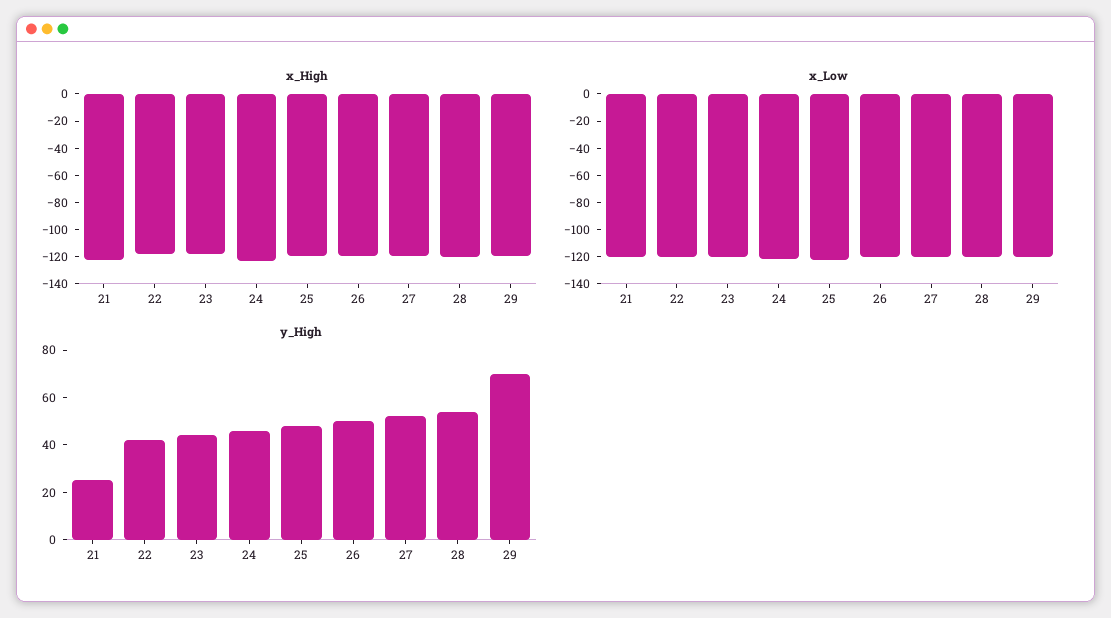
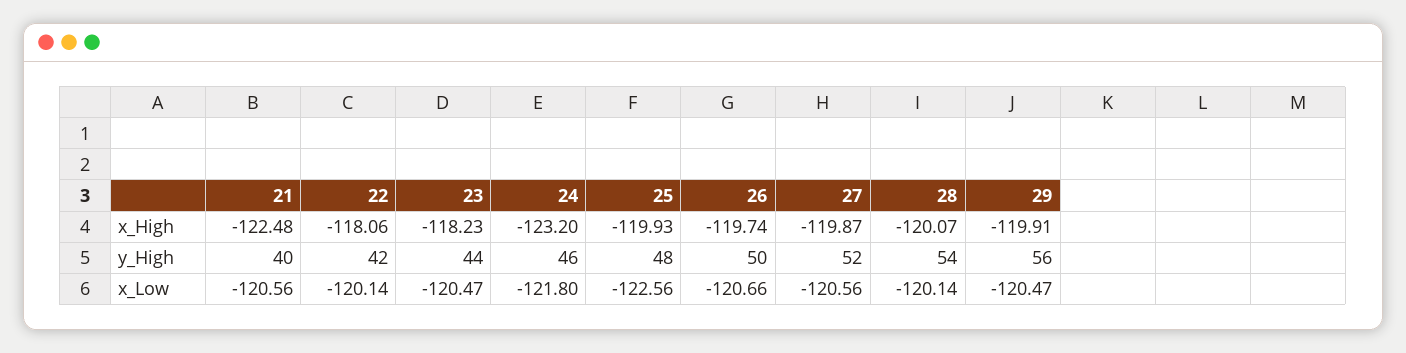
y_High, 21: 25 -> 40
y_High, 29: 70 -> 56

